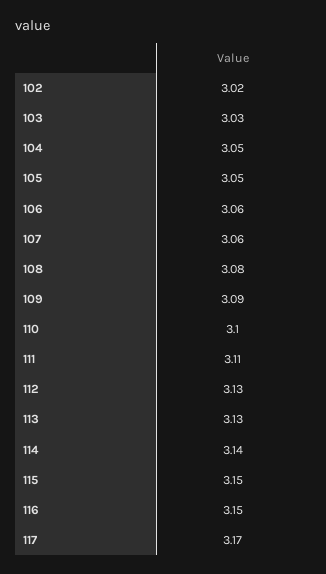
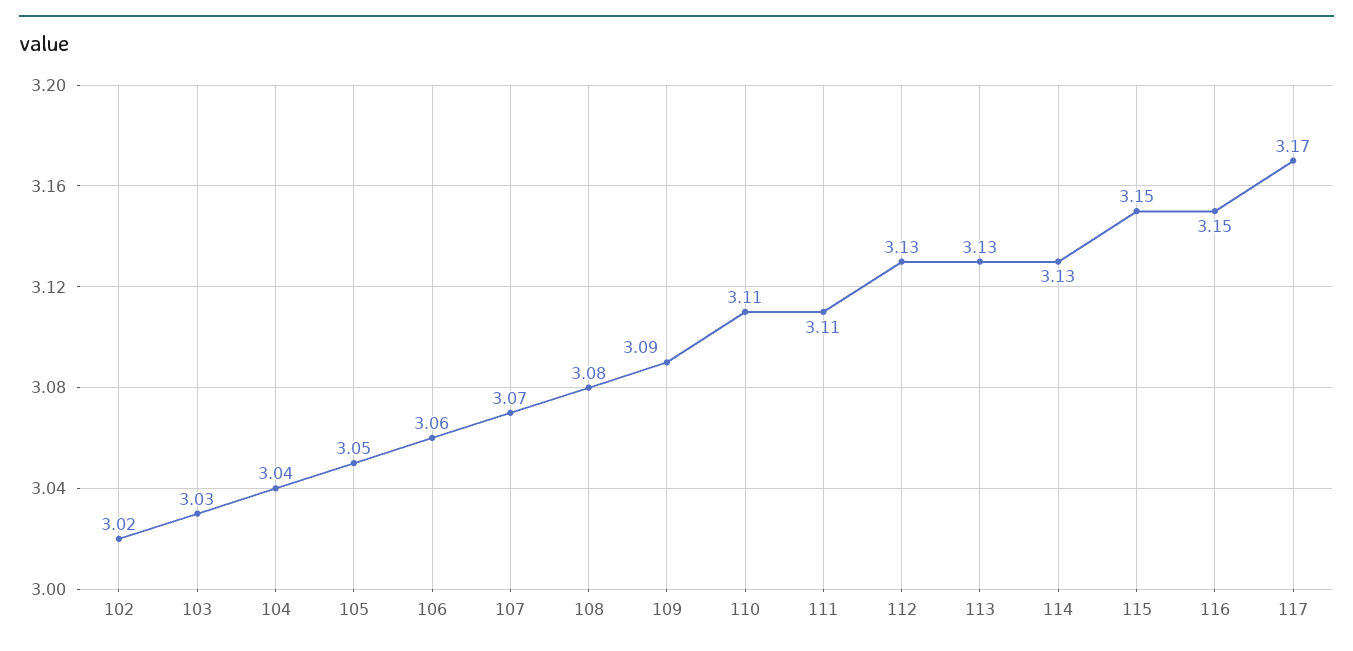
104: 3.05 -> 3.04
107: 3.06 -> 3.07
110: 3.1 -> 3.11
114: 3.14 -> 3.13

